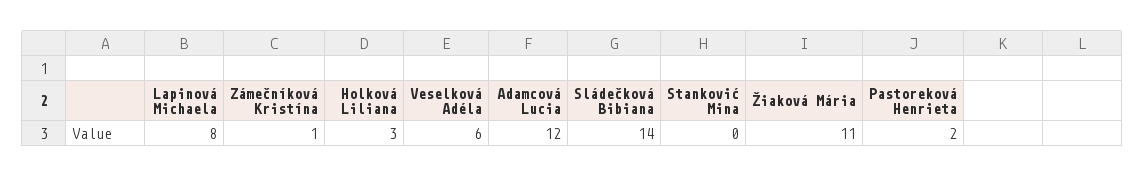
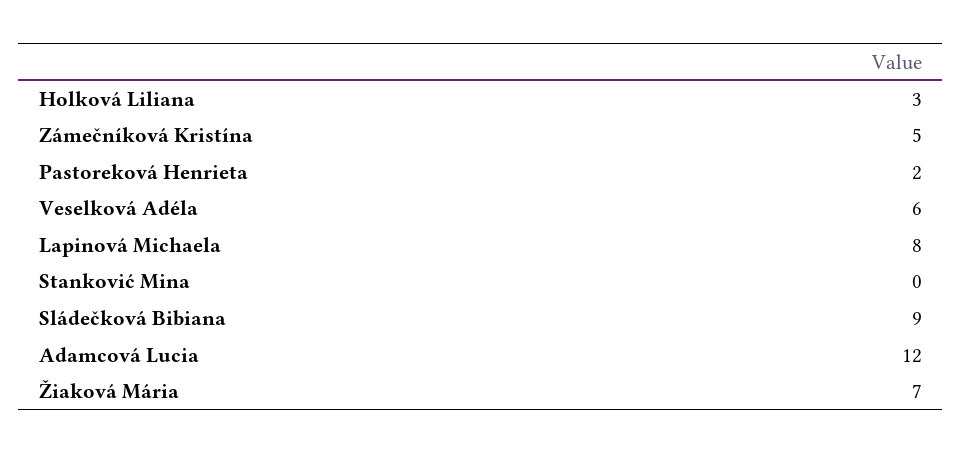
Zámečníková Kristína: 1 -> 5
Sládečková Bibiana: 14 -> 9
Žiaková Mária: 11 -> 7

